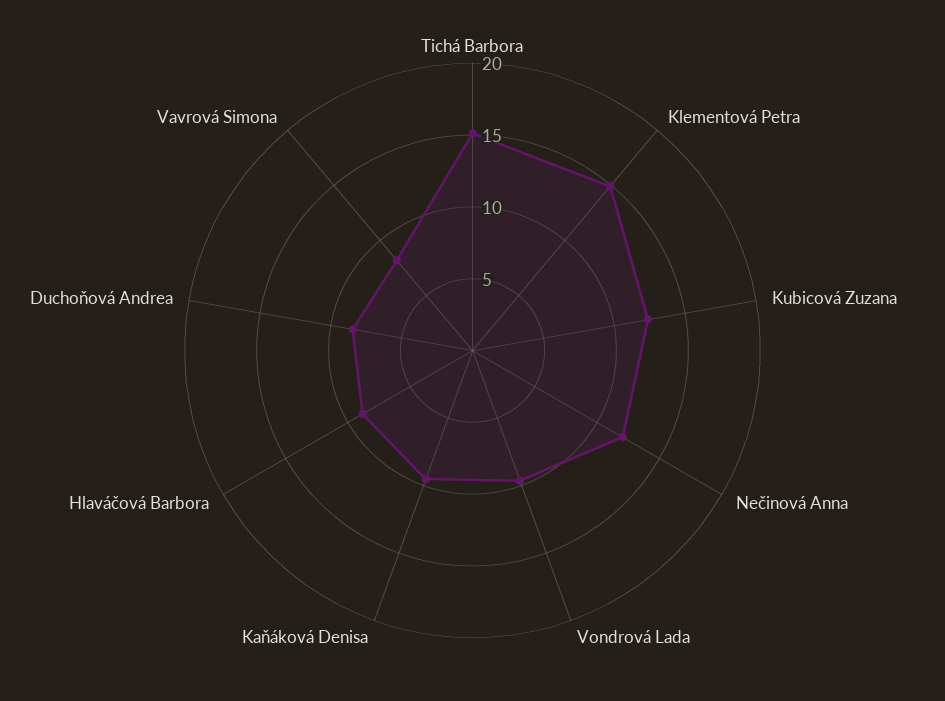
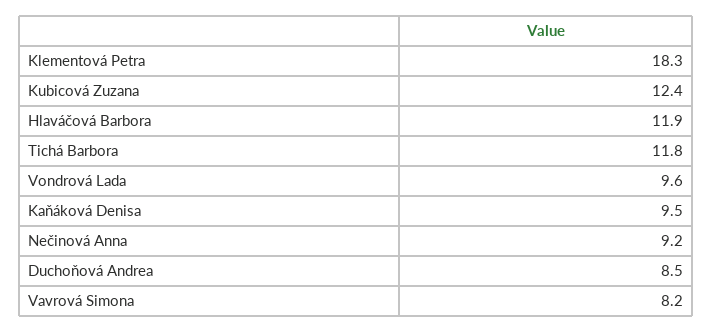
Tichá Barbora: 15 -> 11.8
Klementová Petra: 15 -> 18.3
Nečinová Anna: 12 -> 9.2
Hlaváčová Barbora: 9 -> 11.9

